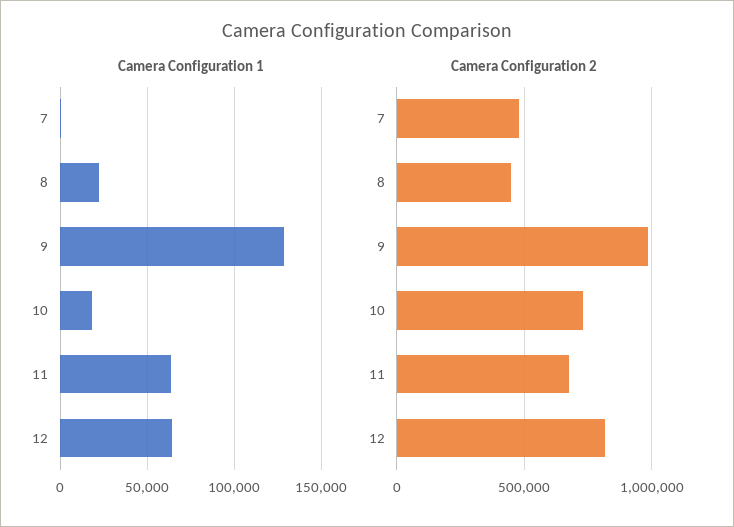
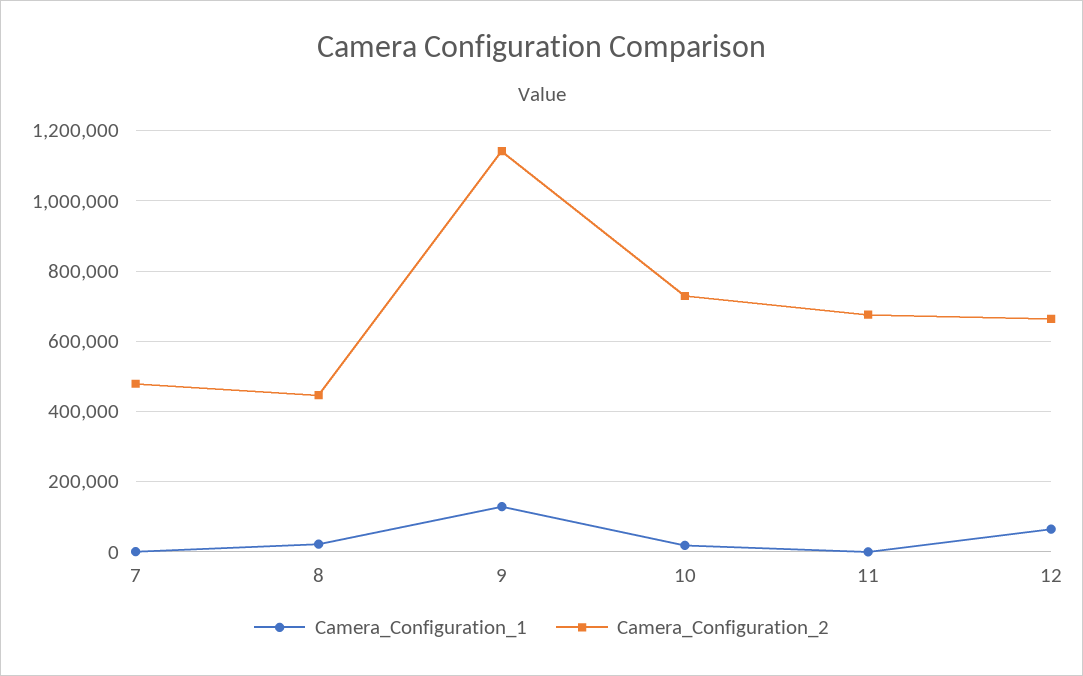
Camera Configuration 1, 11: 65000 -> 0
Camera Configuration 2, 9: 1000000 -> 1140000
Camera Configuration 2, 12: 800000 -> 660000

